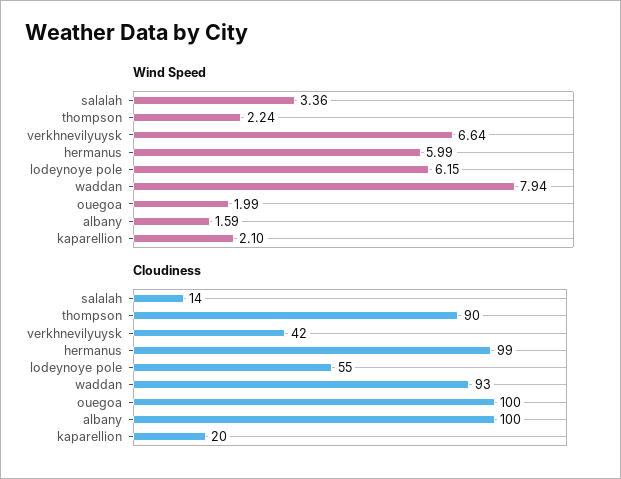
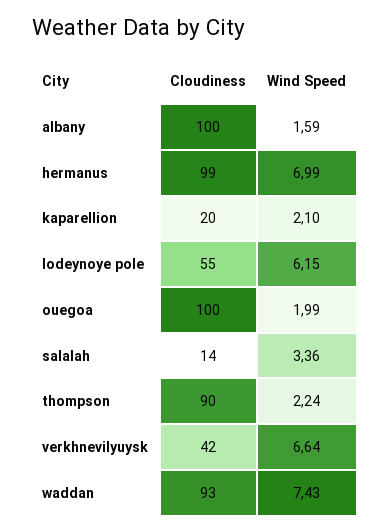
Wind Speed, hermanus: 5.99 -> 6.99
Wind Speed, waddan: 7.94 -> 7.43

